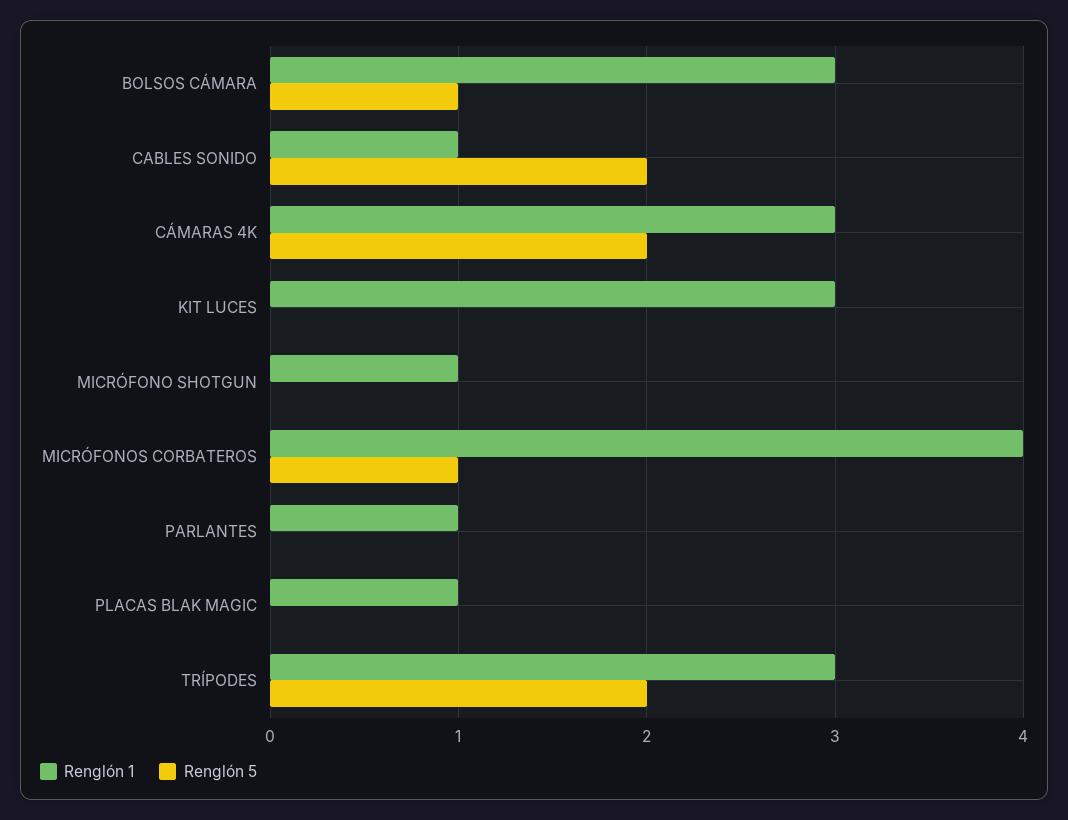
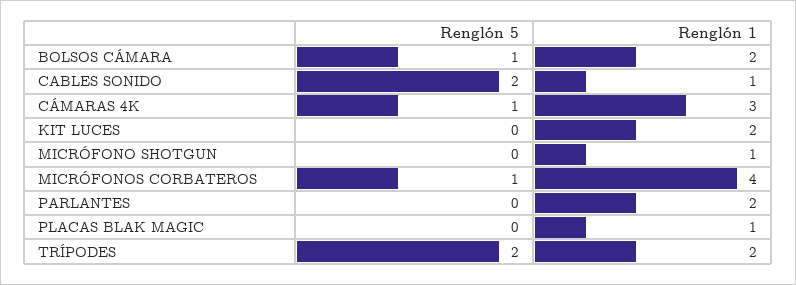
Renglón 1, BOLSOS CÁMARA: 3 -> 2
Renglón 5, CÁMARAS 4K: 2 -> 1
Renglón 1, KIT LUCES: 3 -> 2
Renglón 1, PARLANTES: 1 -> 2
Renglón 1, TRÍPODES: 3 -> 2

